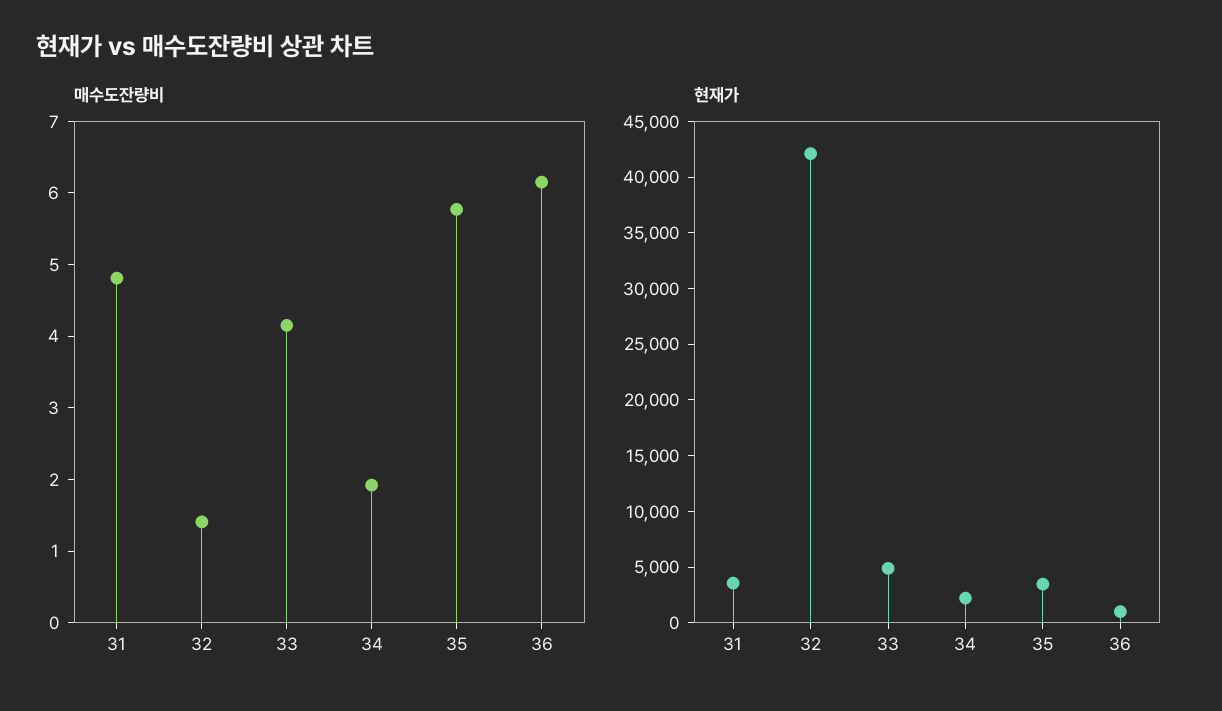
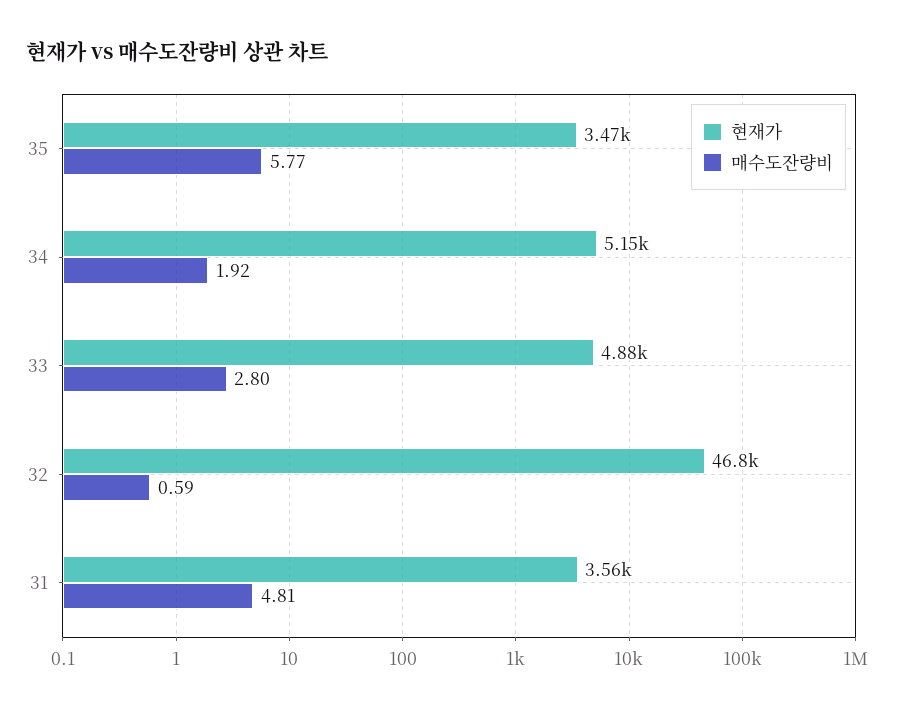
매수도잔량비, 32: 1.4 -> 0.59
매수도잔량비, 33: 4.2 -> 2.8
매수도잔량비, 36: 6.2 -> none
현재가, 32: 42000 -> 46800
현재가, 34: 2000 -> 5150
현재가, 36: 1000 -> none

